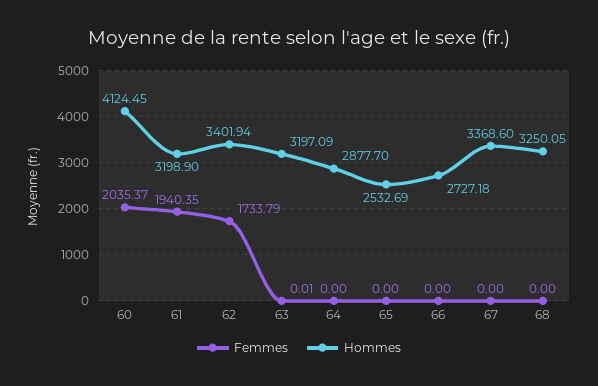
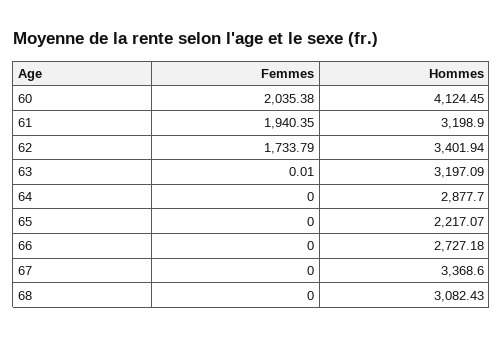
Femmes, 60: 2035.37 -> 2035.38
Hommes, 65: 2532.69 -> 2217.07
Hommes, 68: 3250.05 -> 3082.43

